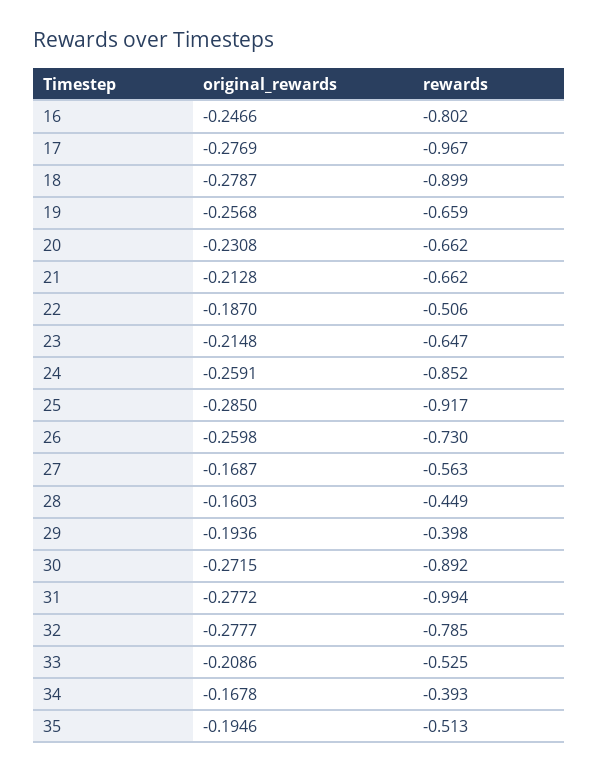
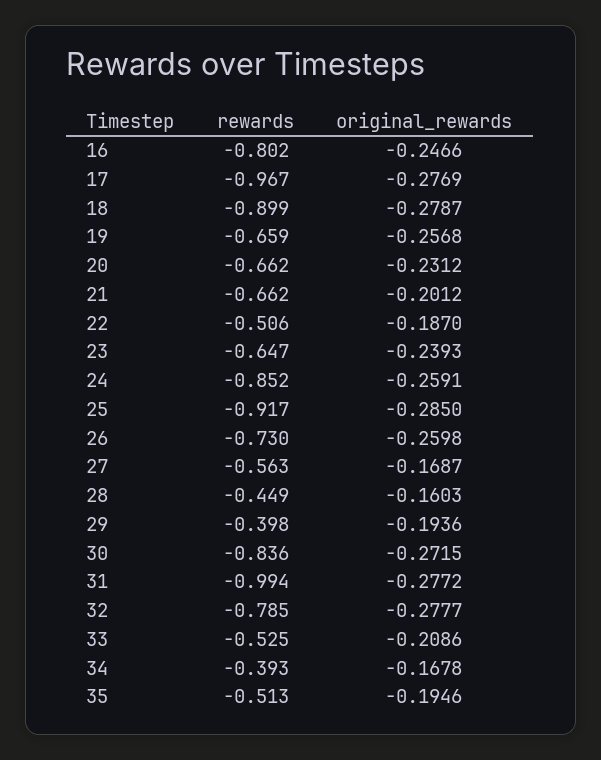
original_rewards, 20: -0.2308 -> -0.2312
original_rewards, 21: -0.2128 -> -0.2012
original_rewards, 23: -0.2148 -> -0.2393
rewards, 30: -0.892 -> -0.836

